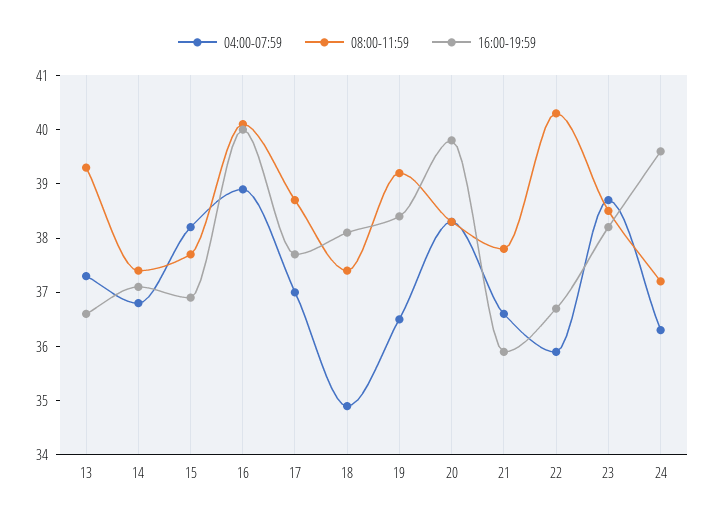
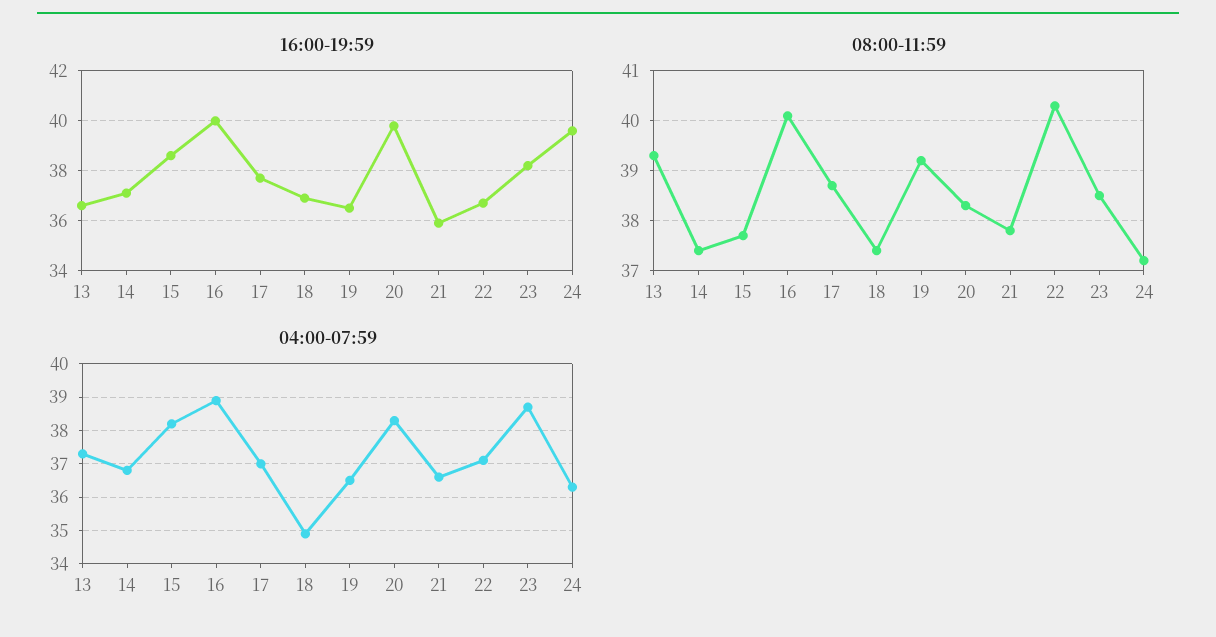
16:00-19:59, 15: 37 -> 38.5
16:00-19:59, 18: 38 -> 37
16:00-19:59, 19: 38.5 -> 36.5
04:00-07:59, 22: 36 -> 37

